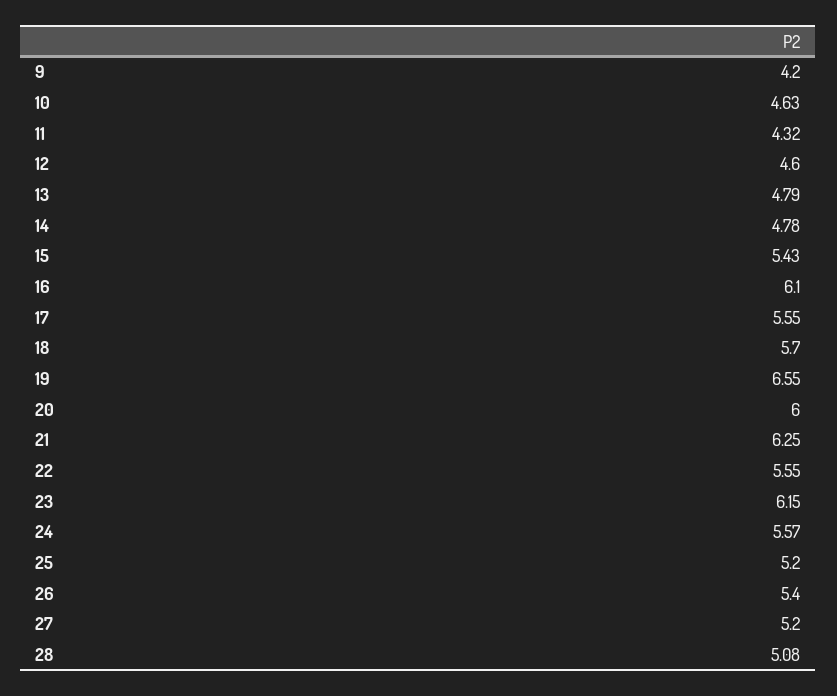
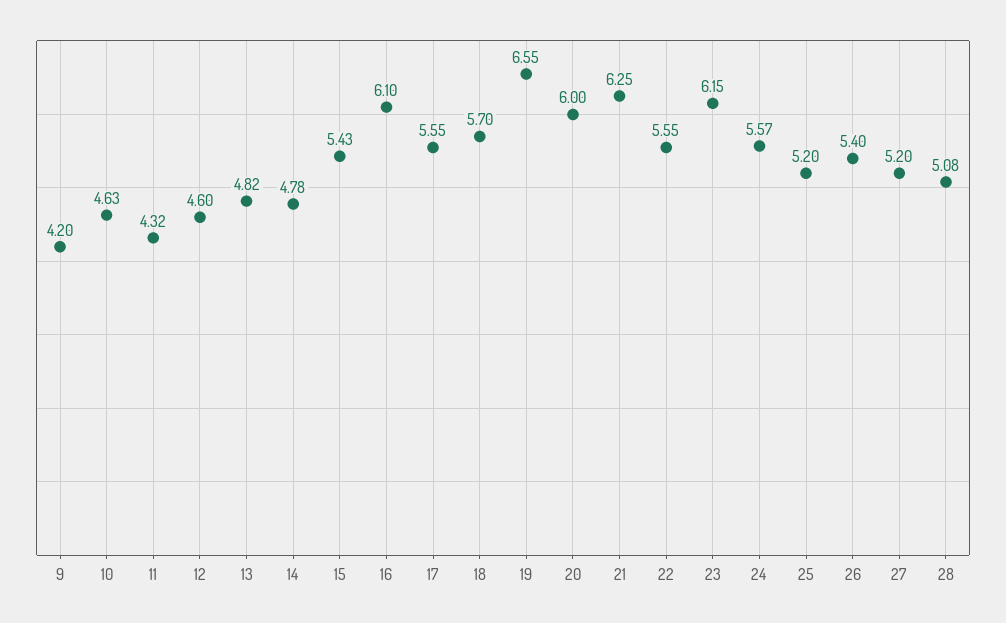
13: 4.79 -> 4.82

